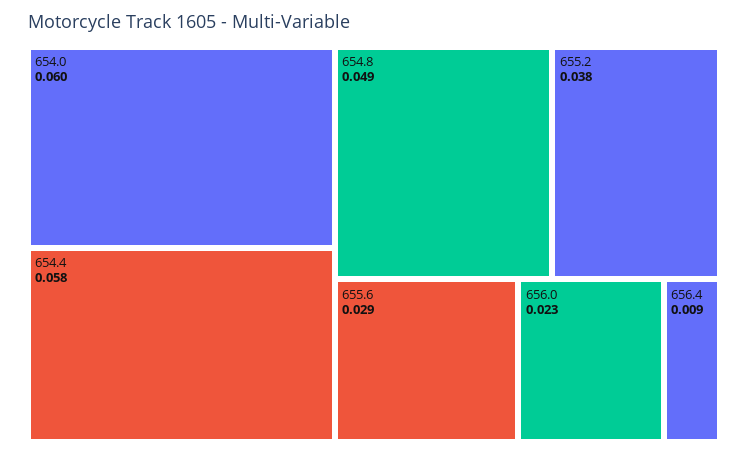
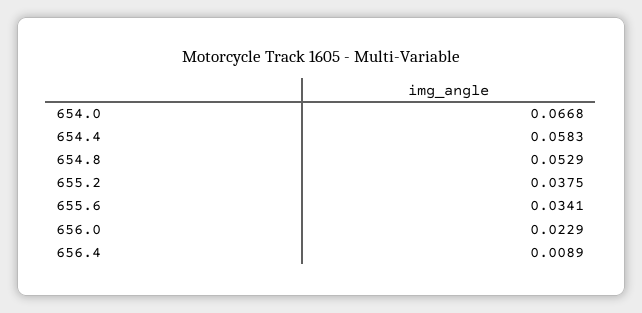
654.0: 0.06 -> 0.0668
654.8: 0.049 -> 0.0529
655.6: 0.029 -> 0.0341

